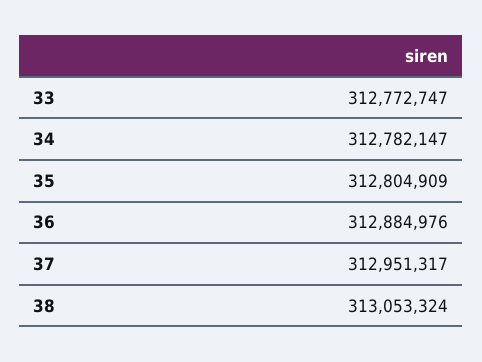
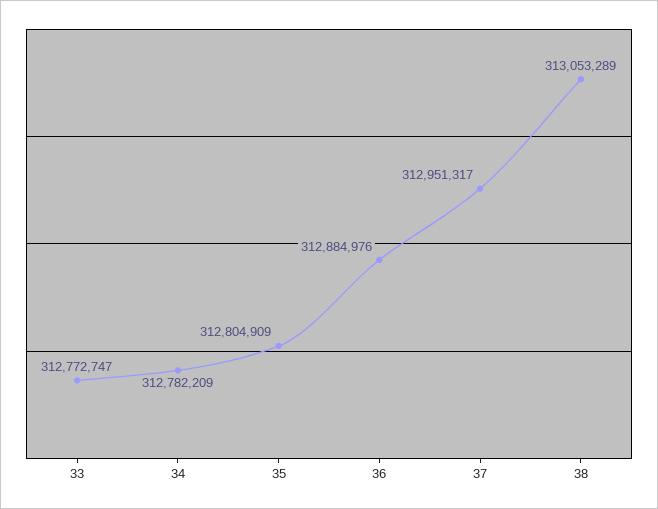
34: 312782147 -> 312782209
38: 313053324 -> 313053289

